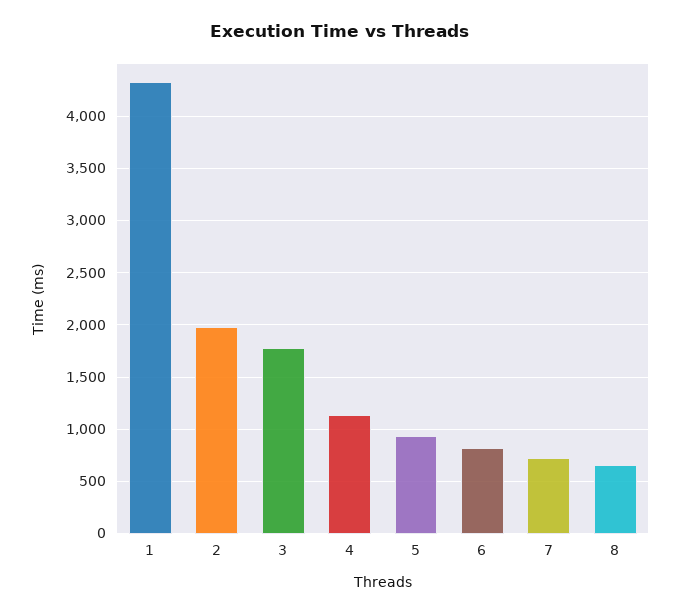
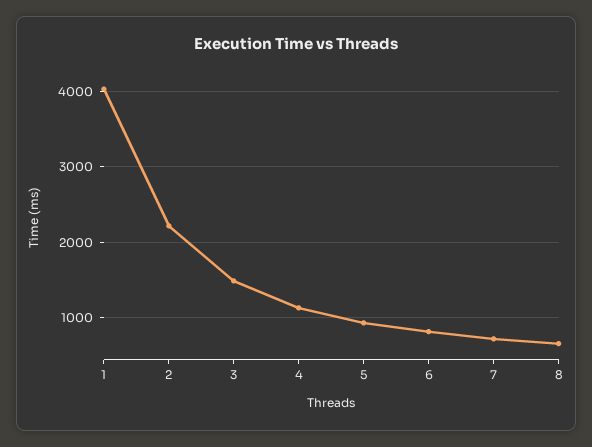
1: 4300 -> 4000
2: 2000 -> 2200
3: 1800 -> 1500

